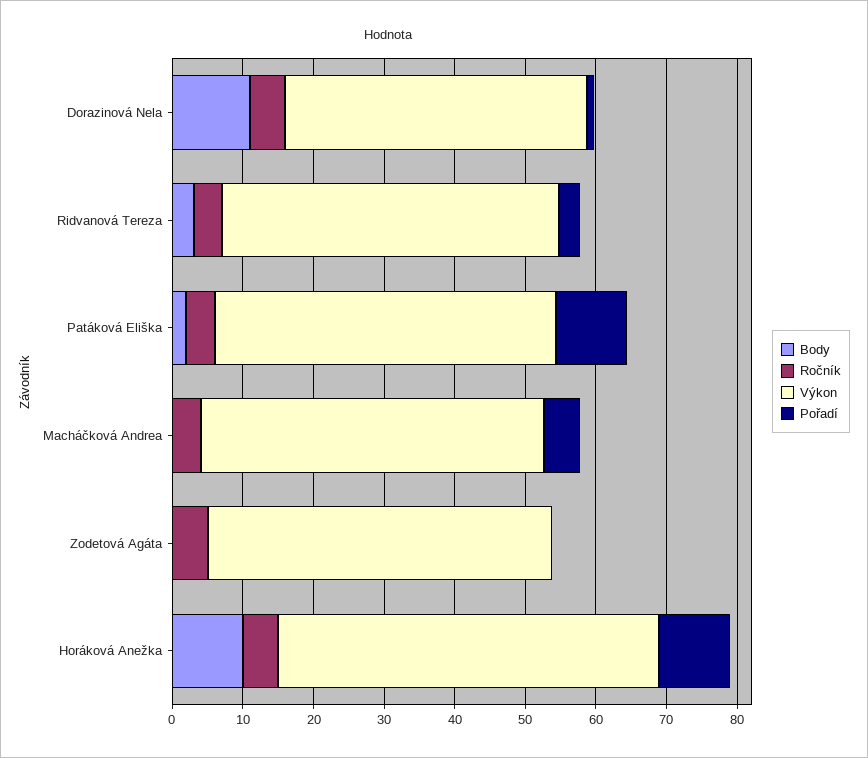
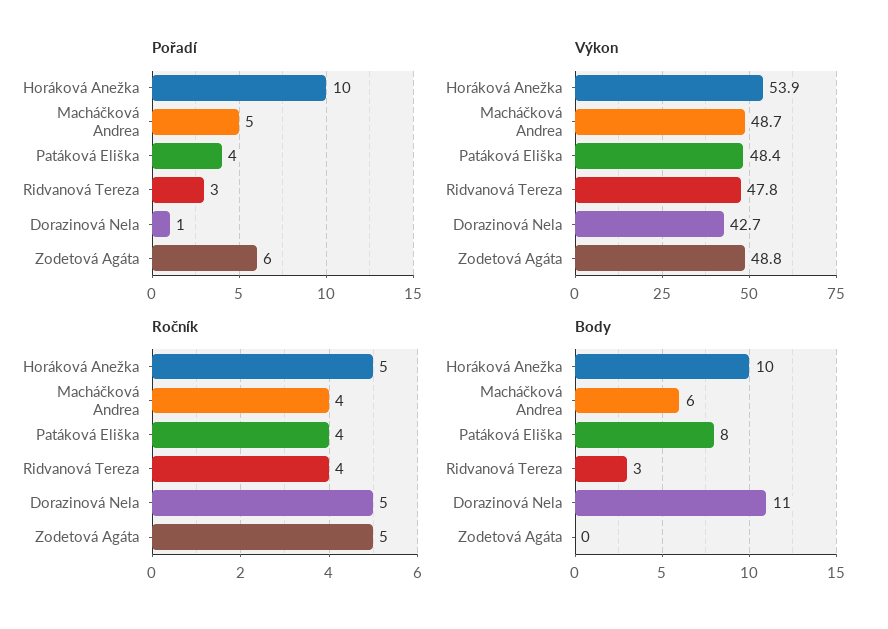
Body, Patáková Eliška: 2 -> 8
Pořadí, Patáková Eliška: 10 -> 4
Body, Macháčková Andrea: 0 -> 6
Pořadí, Zodetová Agáta: 0 -> 6

